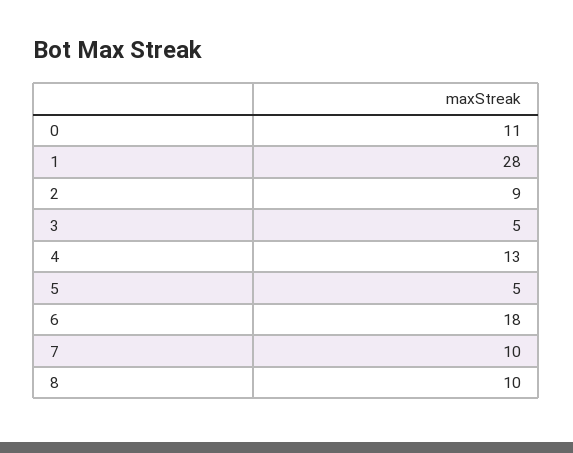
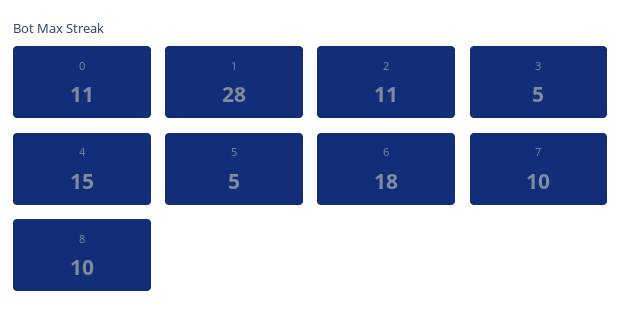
2: 9 -> 11
4: 13 -> 15

